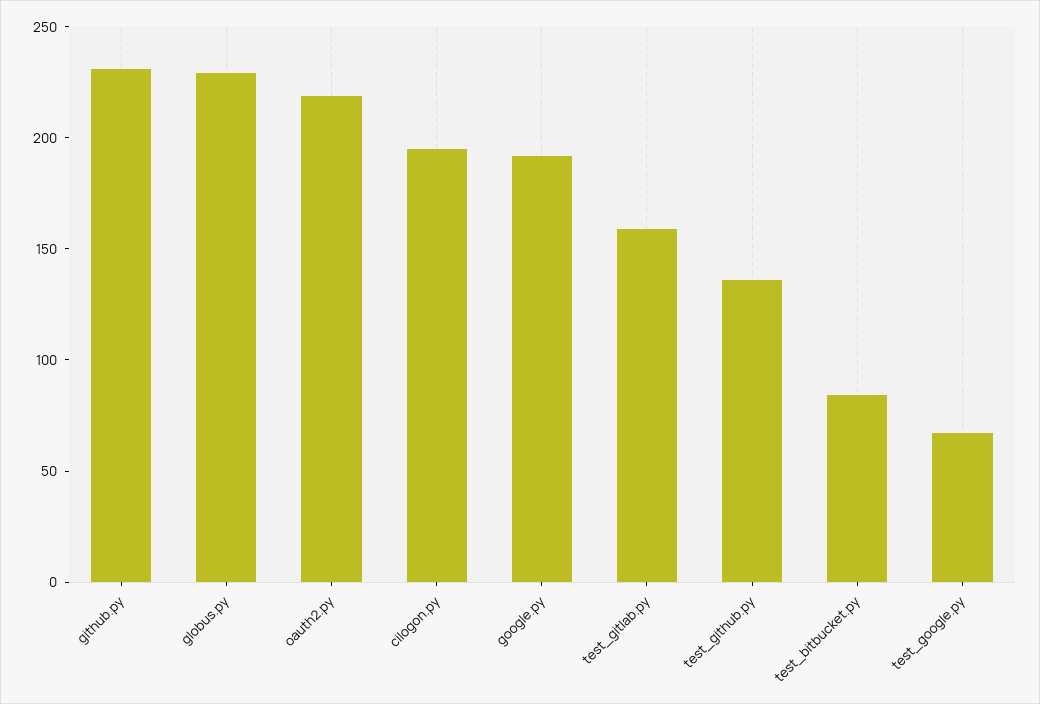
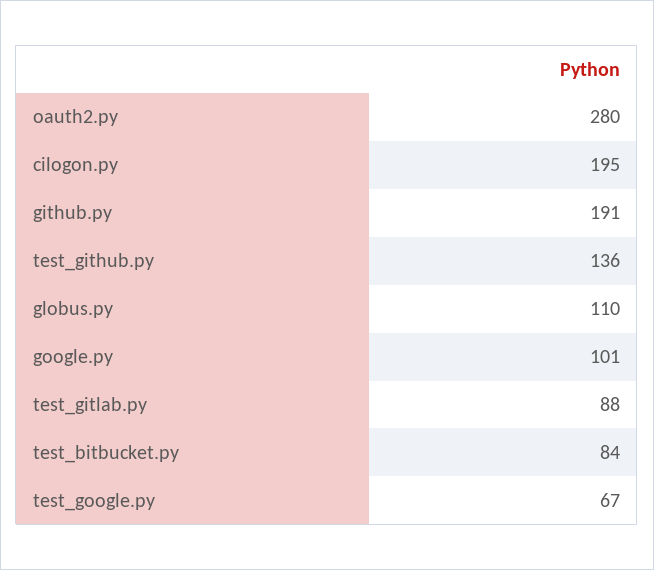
github.py: 230 -> 191
globus.py: 230 -> 110
oauth2.py: 220 -> 280
google.py: 190 -> 101
test_gitlab.py: 160 -> 88

